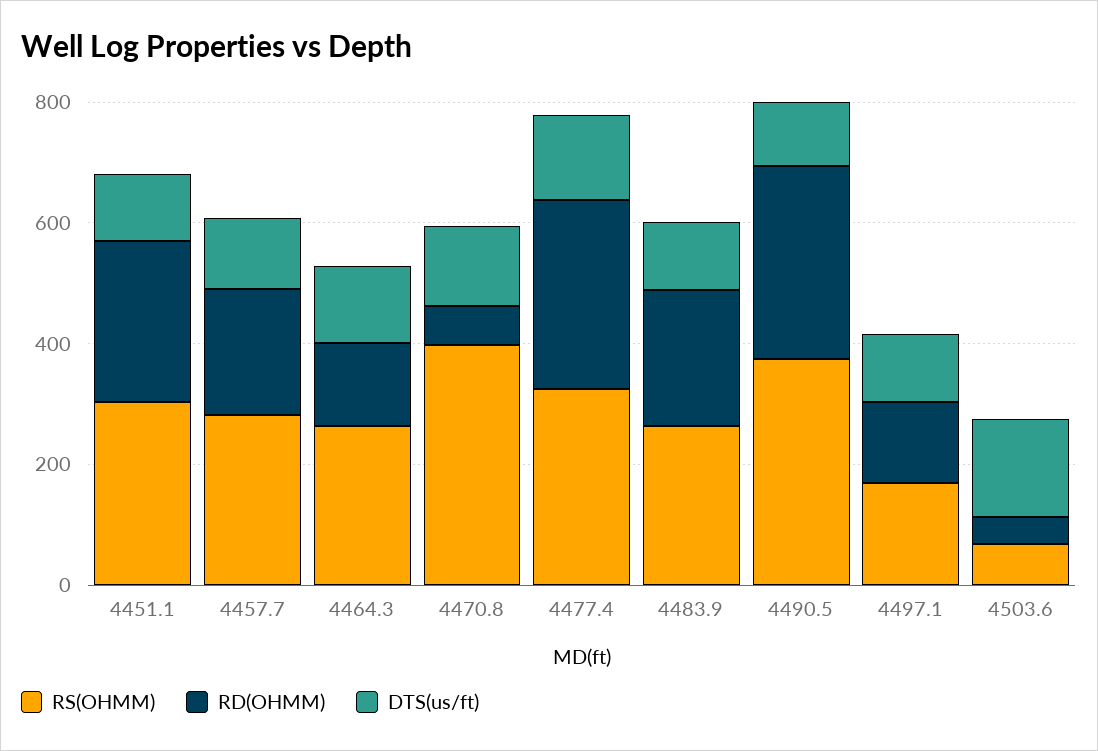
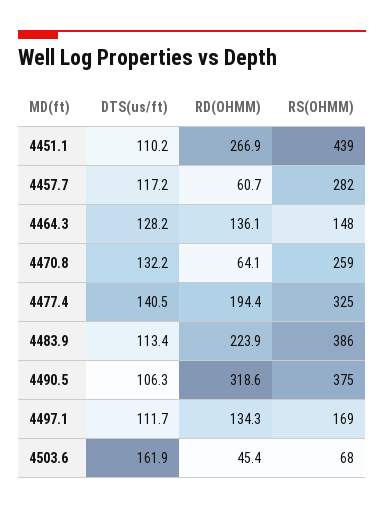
RS(OHMM), 4451.1: 300 -> 439
RD(OHMM), 4457.7: 200 -> 60.7
RS(OHMM), 4464.3: 250 -> 148
RS(OHMM), 4470.8: 400 -> 259
RD(OHMM), 4477.4: 300 -> 194.4
RS(OHMM), 4483.9: 250 -> 386

